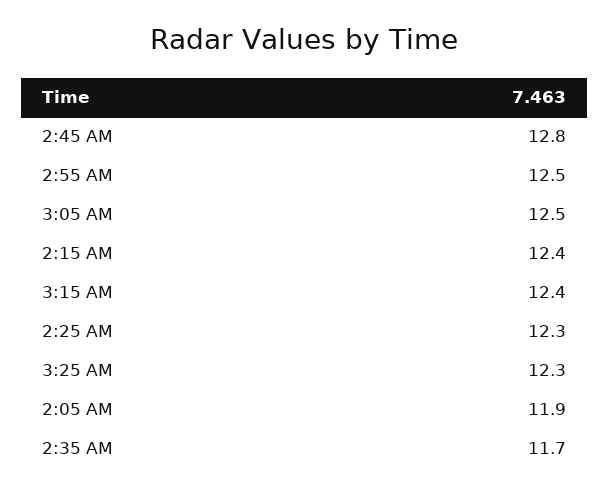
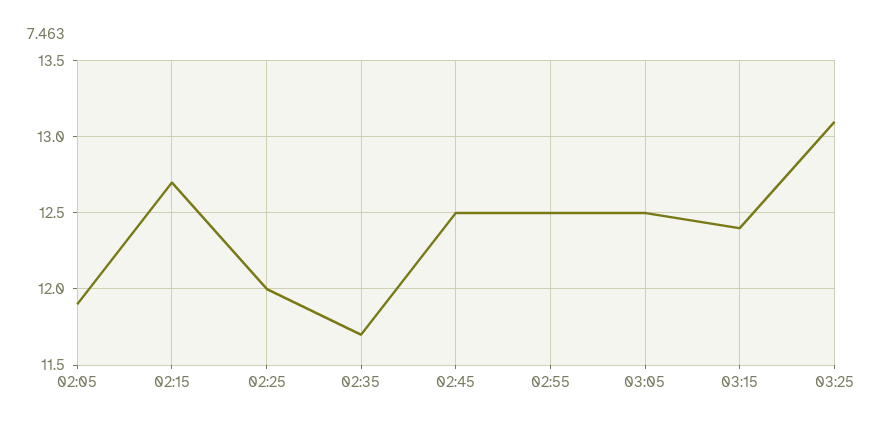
2:45 AM: 12.8 -> 12.5
2:15 AM: 12.4 -> 12.7
2:25 AM: 12.3 -> 12
3:25 AM: 12.3 -> 13.1

